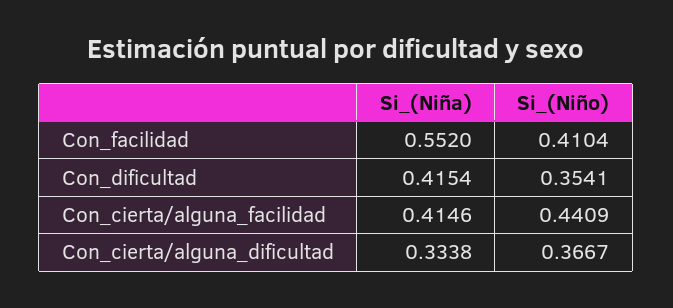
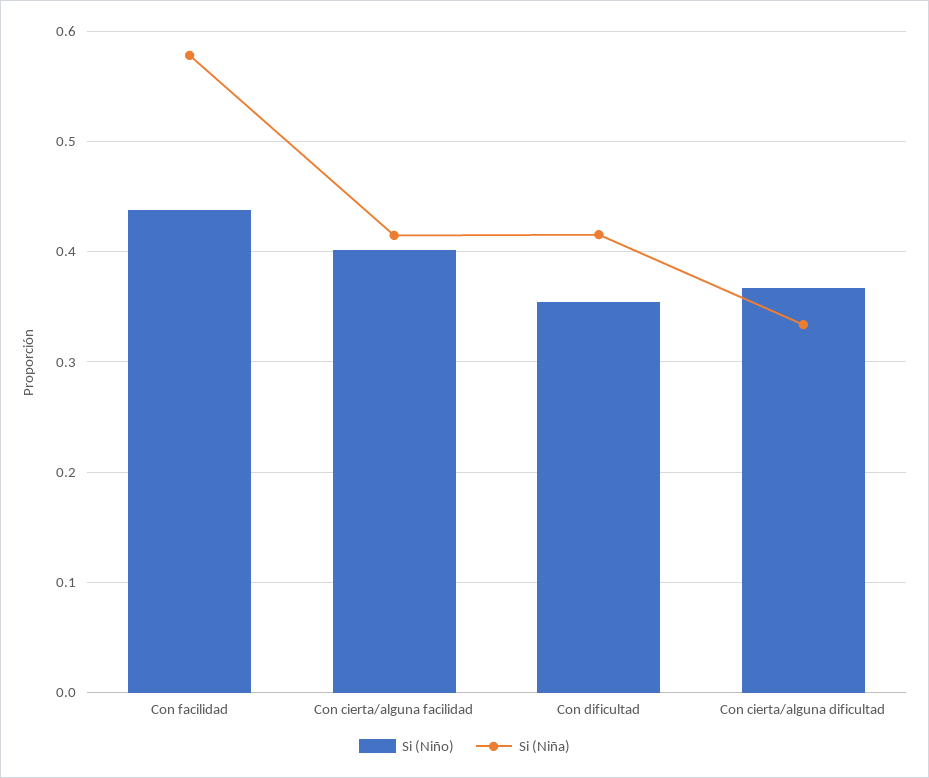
Si_(Niña), Con_facilidad: 0.552 -> 0.58
Si_(Niño), Con_facilidad: 0.4104 -> 0.44
Si_(Niño), Con_cierta/alguna_facilidad: 0.4409 -> 0.4

